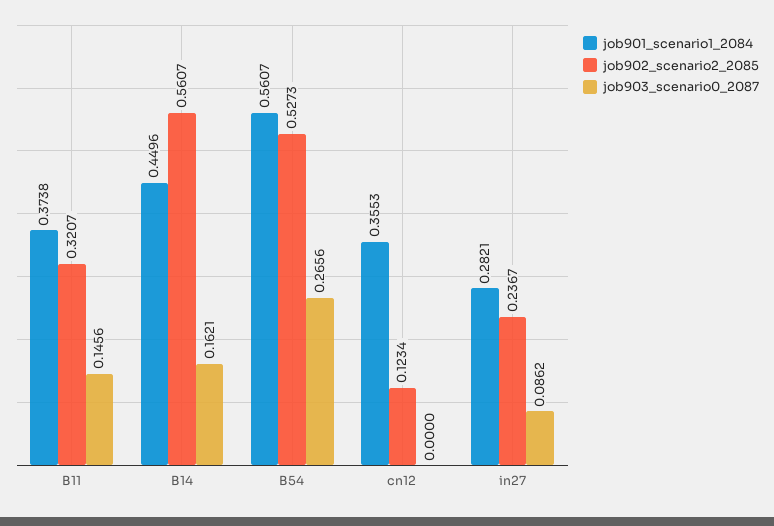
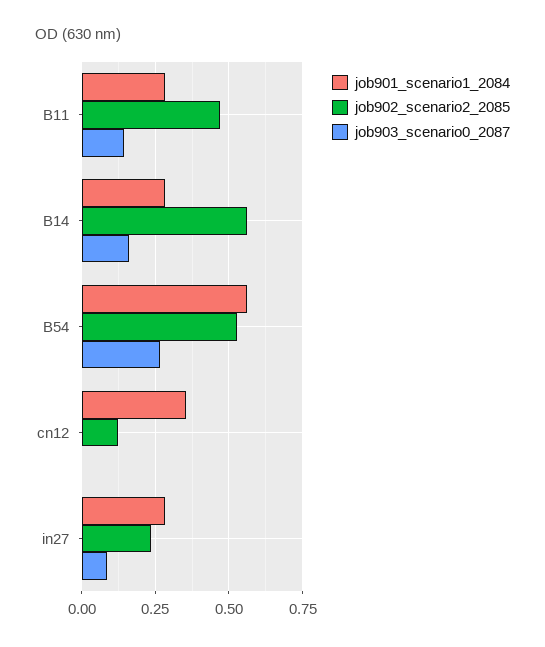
job901_scenario1_2084, B11: 0.3738 -> 0.275
job902_scenario2_2085, B11: 0.3207 -> 0.475
job901_scenario1_2084, B14: 0.4496 -> 0.275

